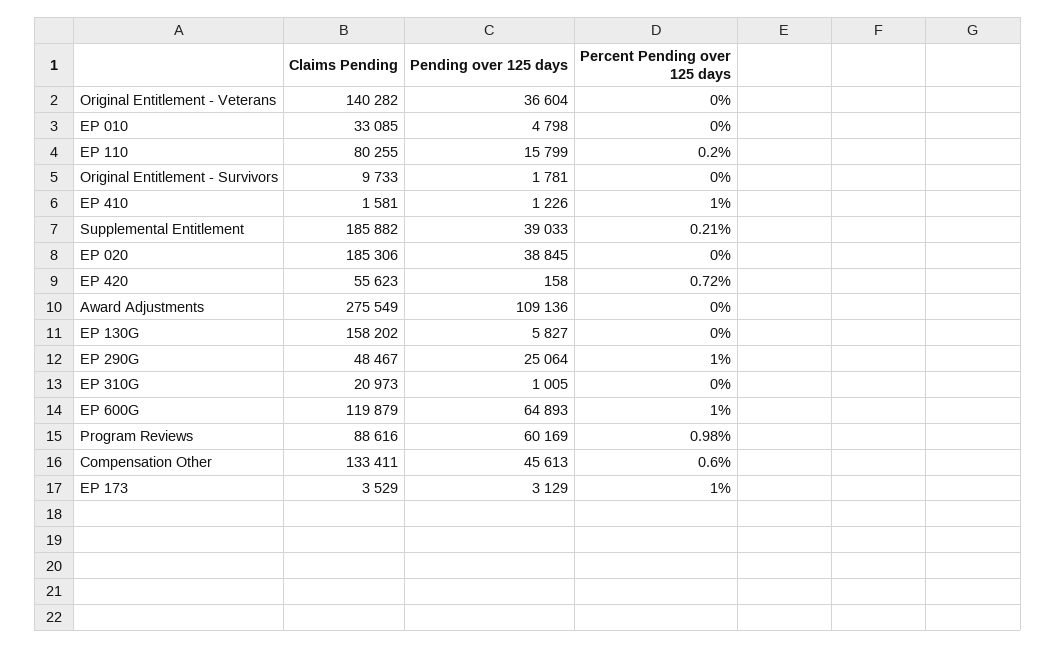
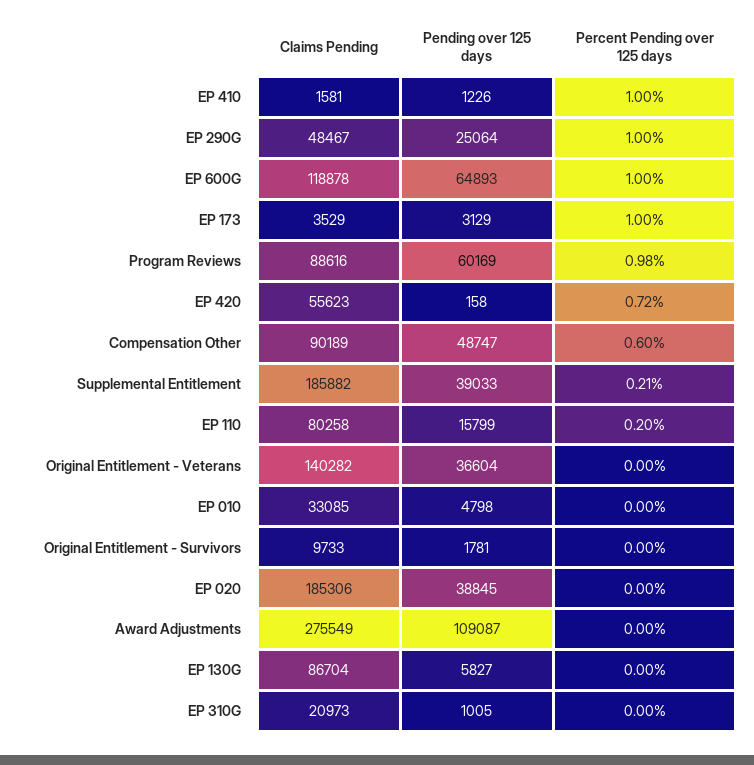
Claims Pending, EP 110: 80255 -> 80258
Pending over 125 days, Award Adjustments: 109136 -> 109087
Claims Pending, EP 130G: 158202 -> 86704
Claims Pending, EP 600G: 119879 -> 118878
Claims Pending, Compensation Other: 133411 -> 90189
Pending over 125 days, Compensation Other: 45613 -> 48747

